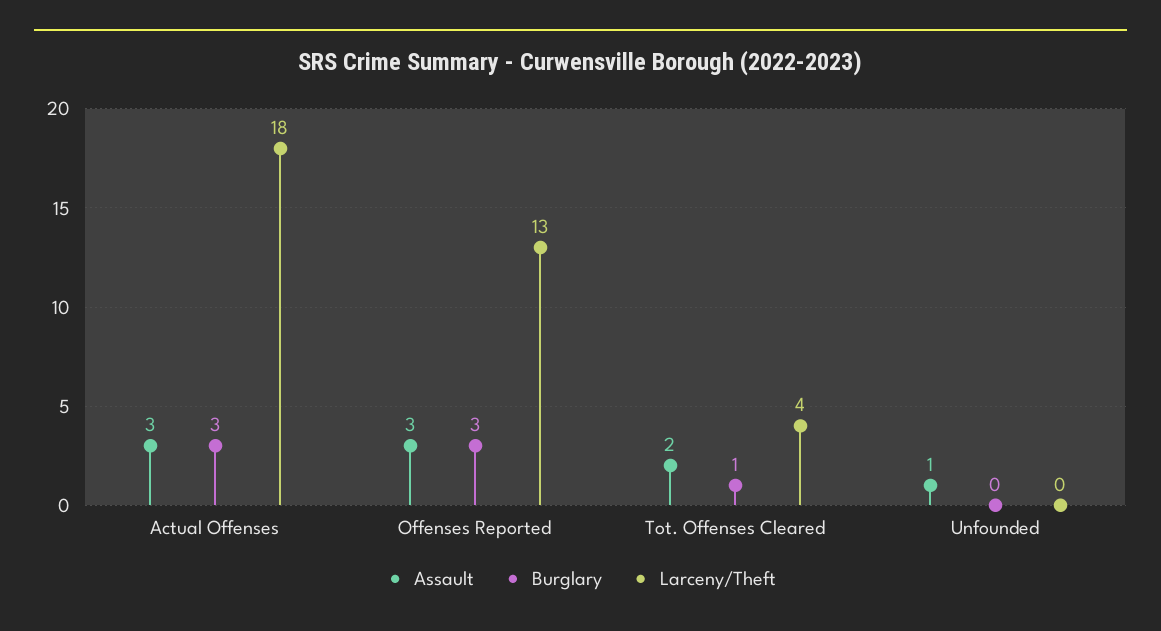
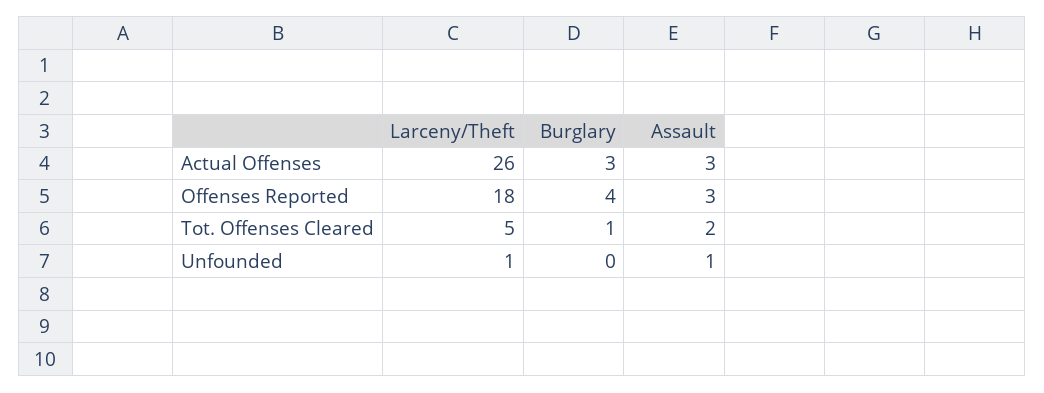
Larceny/Theft, Actual Offenses: 18 -> 26
Burglary, Offenses Reported: 3 -> 4
Larceny/Theft, Offenses Reported: 13 -> 18
Larceny/Theft, Tot. Offenses Cleared: 4 -> 5
Larceny/Theft, Unfounded: 0 -> 1

